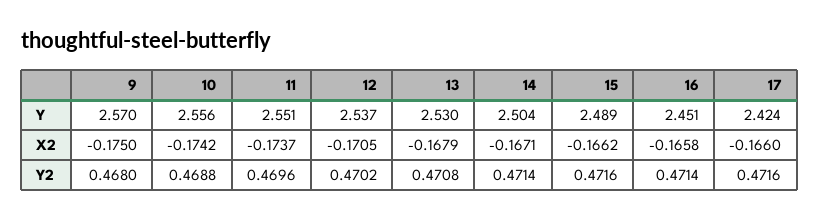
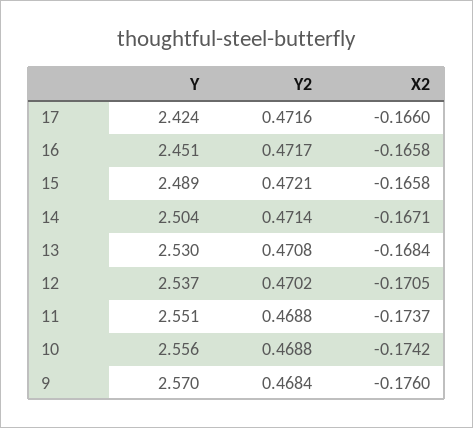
9, X2: -0.175 -> -0.176
13, X2: -0.1679 -> -0.1684
15, X2: -0.1662 -> -0.1658
9, Y2: 0.468 -> 0.4684
11, Y2: 0.4696 -> 0.4688
15, Y2: 0.4716 -> 0.4721
16, Y2: 0.4714 -> 0.4717

